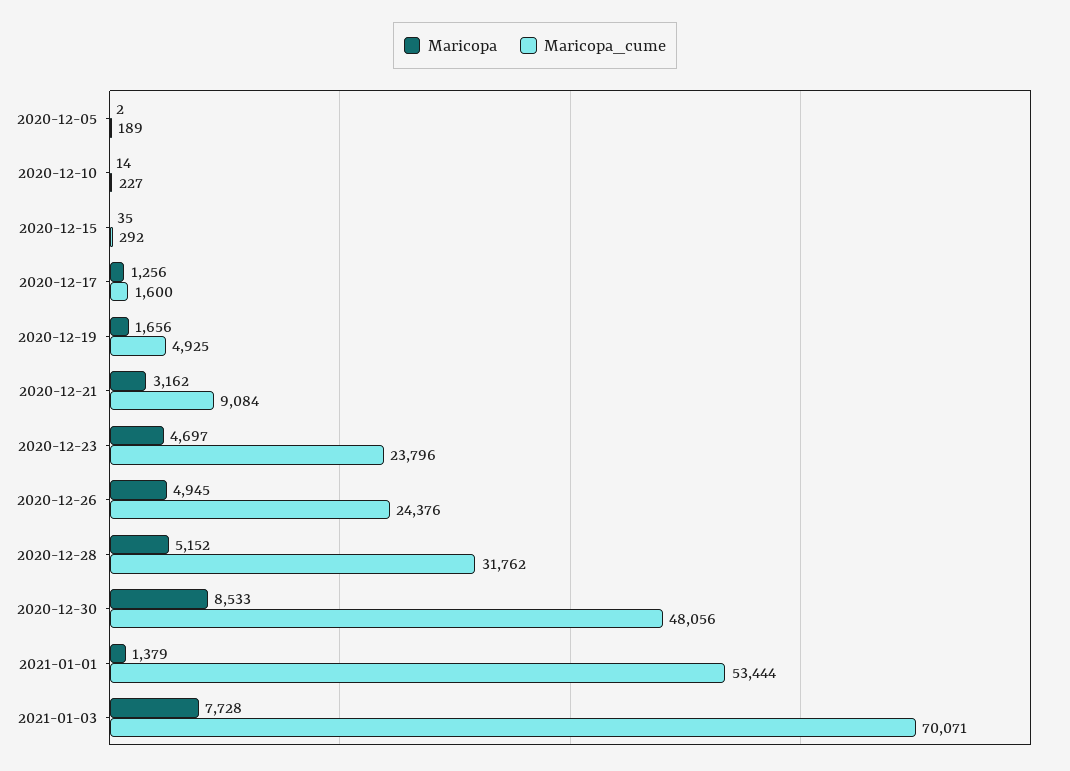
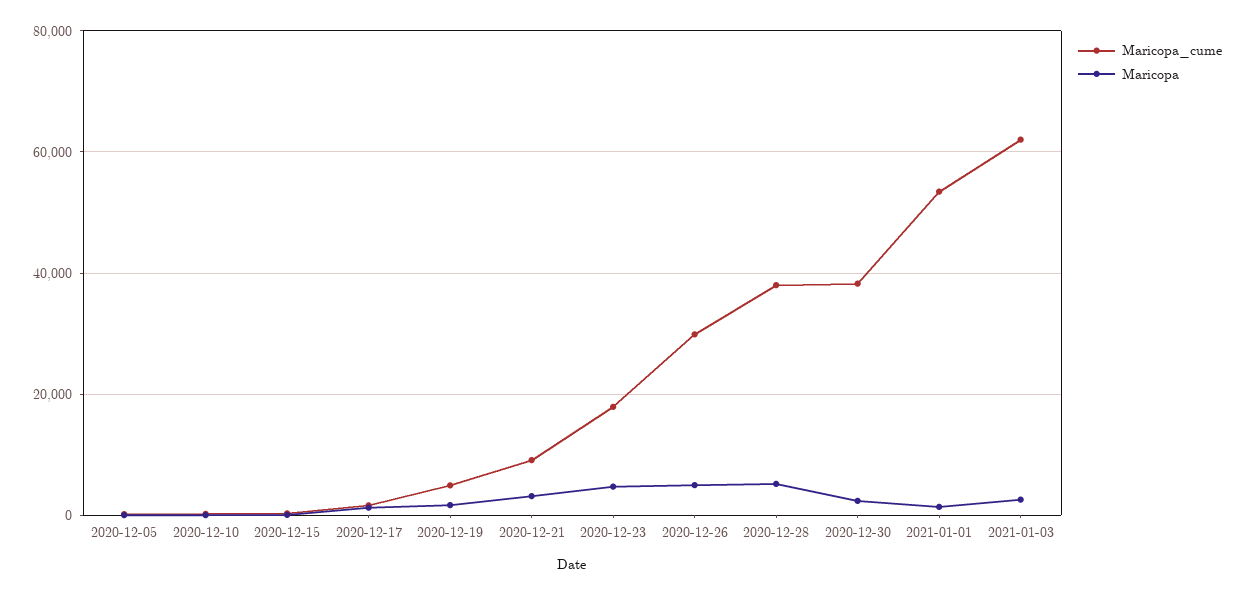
Maricopa_cume, 2020-12-23: 23796 -> 18000
Maricopa_cume, 2020-12-26: 24376 -> 30000
Maricopa_cume, 2020-12-28: 31762 -> 38000
Maricopa, 2020-12-30: 8533 -> 2000
Maricopa_cume, 2020-12-30: 48056 -> 38000
Maricopa, 2021-01-03: 7728 -> 2000
Maricopa_cume, 2021-01-03: 70071 -> 62000

